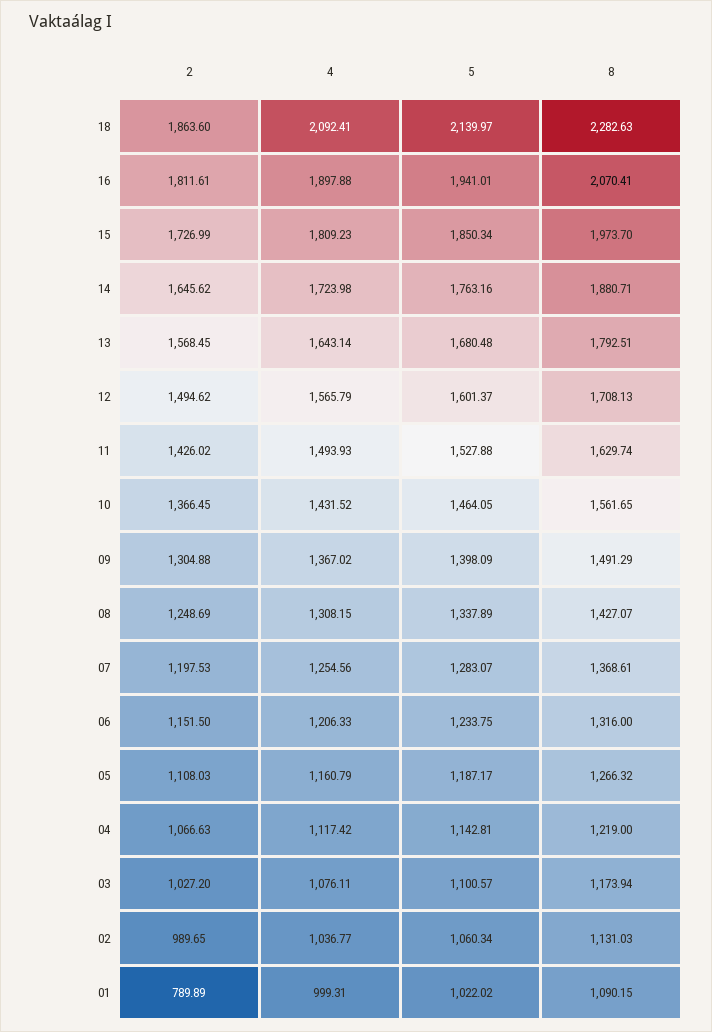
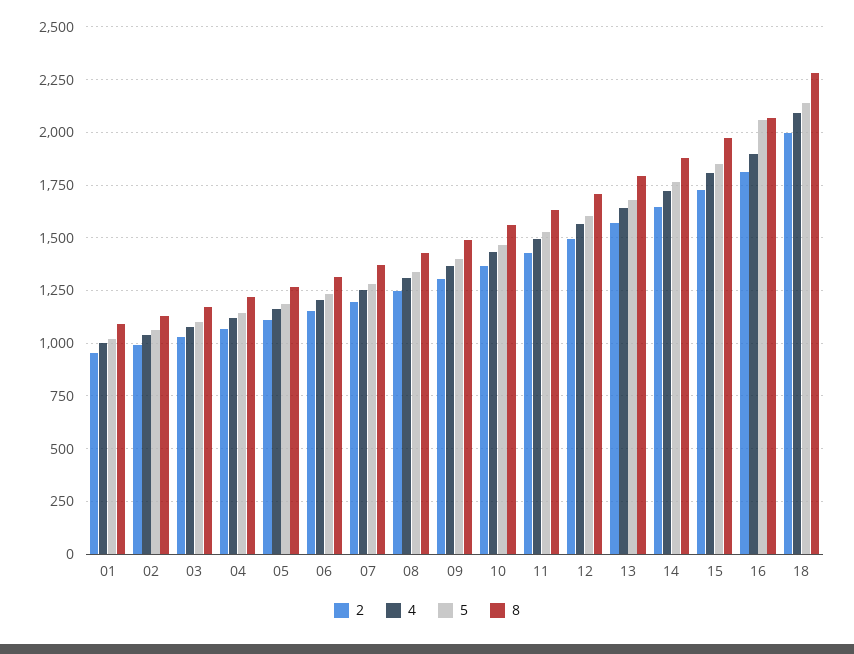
2, 18: 1863.6 -> 2000
5, 16: 1941.01 -> 2050
2, 01: 789.89 -> 950

